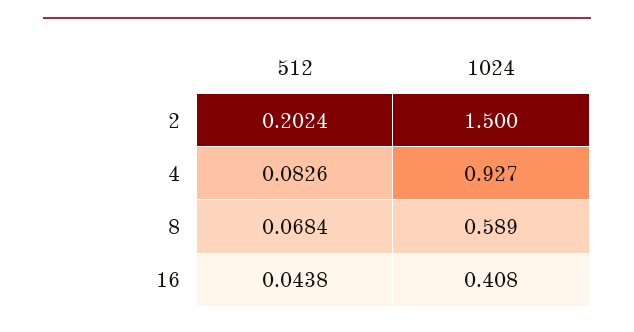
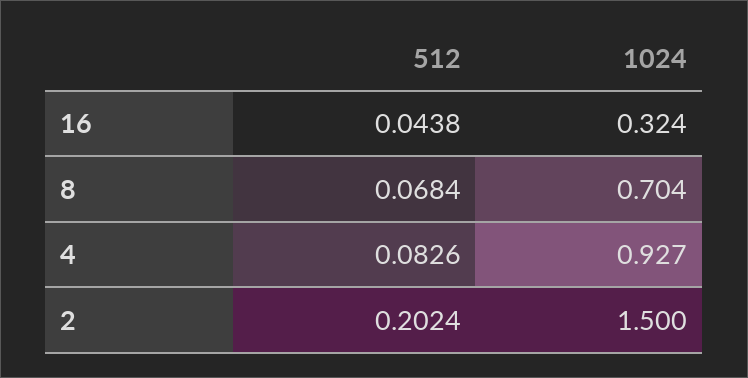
1024, 8: 0.589 -> 0.704
1024, 16: 0.408 -> 0.324

